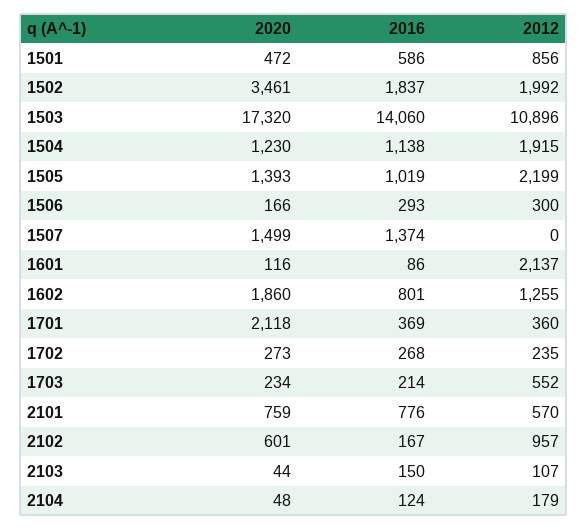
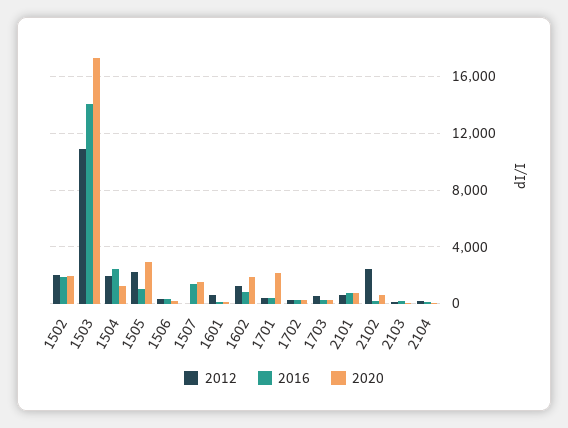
2020, 1501: 472 -> none
2016, 1501: 586 -> none
2012, 1501: 856 -> none
2020, 1502: 3461 -> 2000
2016, 1504: 1138 -> 2500
2020, 1505: 1393 -> 3000
2012, 1601: 2137 -> 500
2012, 2102: 957 -> 2500

